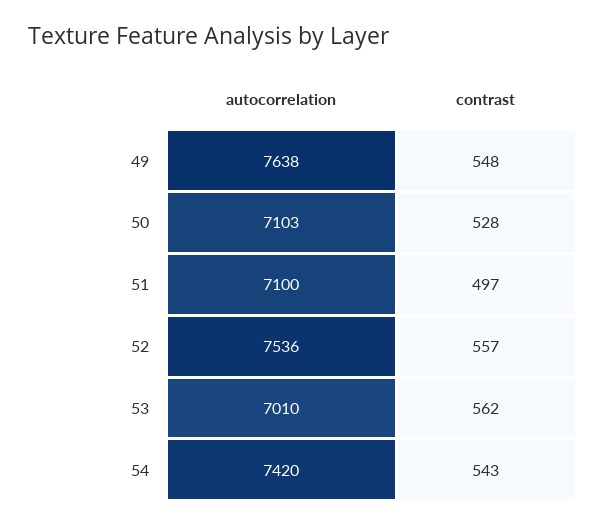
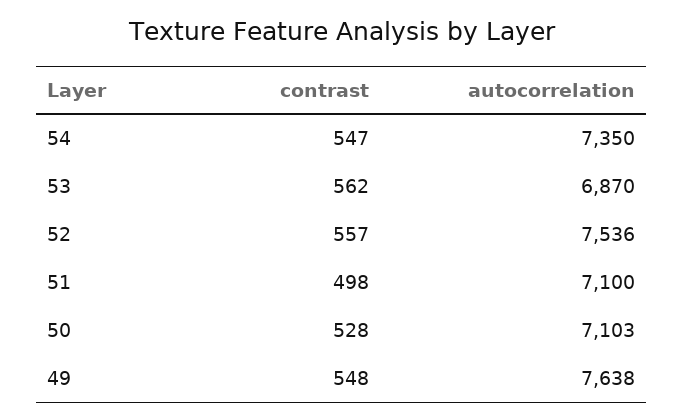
contrast, 51: 497 -> 498
autocorrelation, 53: 7010 -> 6870
autocorrelation, 54: 7420 -> 7350
contrast, 54: 543 -> 547

